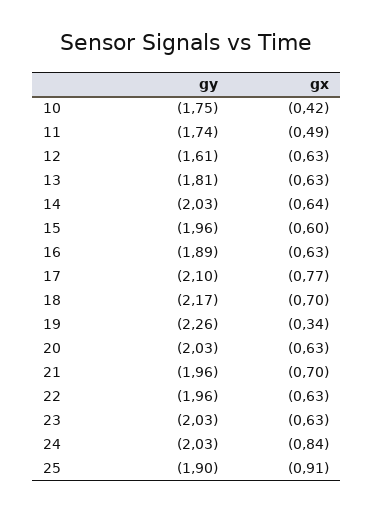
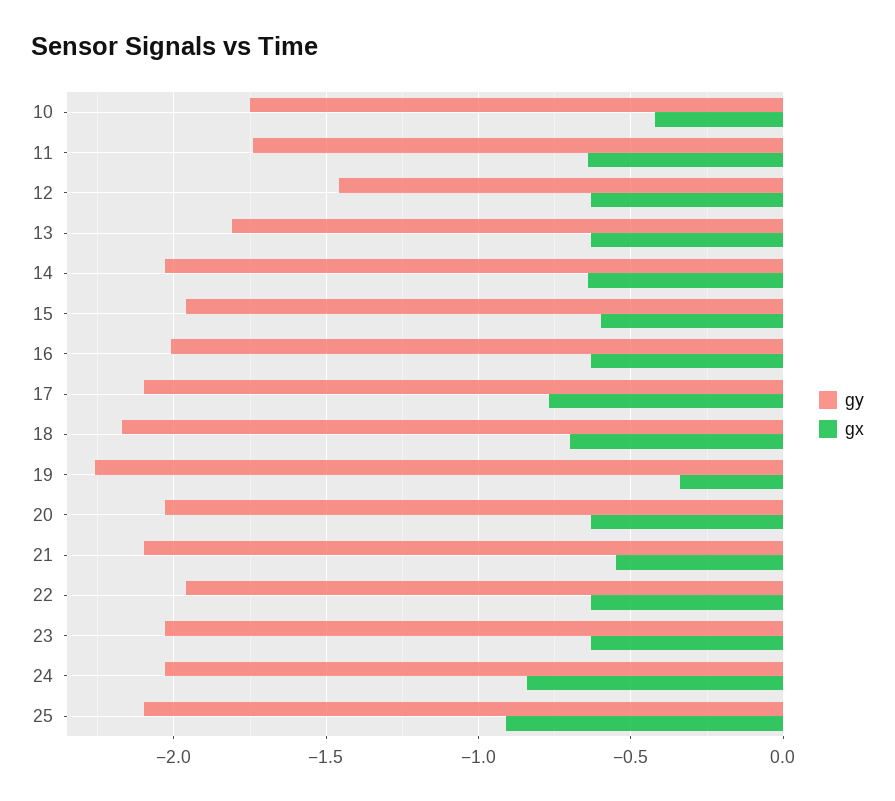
gx, 11: -0.49 -> -0.65
gy, 12: -1.61 -> -1.45
gy, 16: -1.89 -> -2
gy, 21: -1.96 -> -2.1
gx, 21: -0.7 -> -0.55
gy, 25: -1.9 -> -2.1

